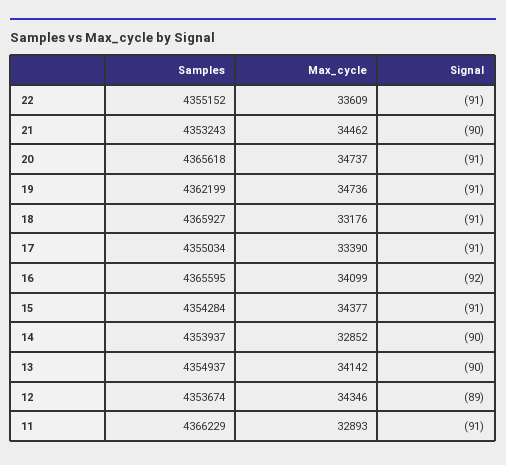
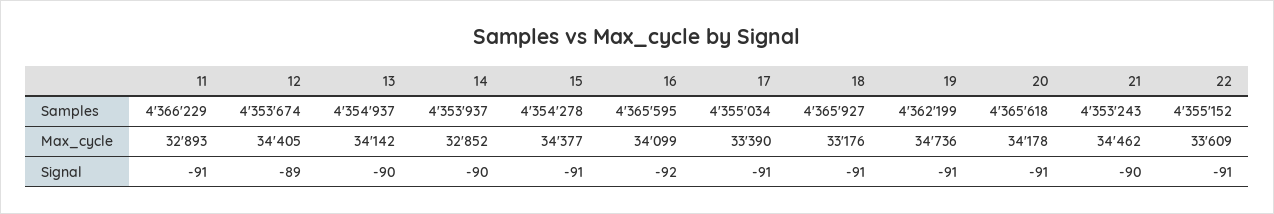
Max_cycle, 20: 34737 -> 34178
Samples, 15: 4354284 -> 4354278
Max_cycle, 12: 34346 -> 34405

